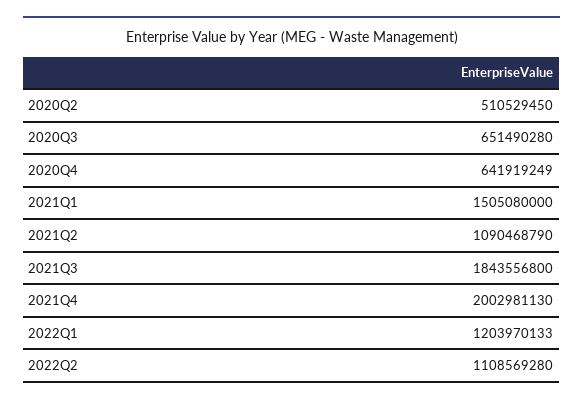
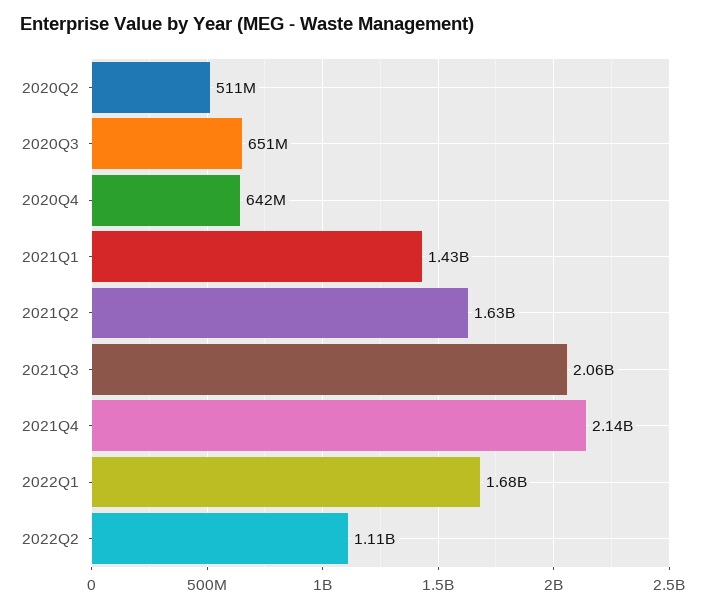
2021Q1: 1505080000 -> 1430000000
2021Q2: 1090468790 -> 1630000000
2021Q3: 1843556800 -> 2060000000
2021Q4: 2002981130 -> 2140000000
2022Q1: 1203970133 -> 1680000000

